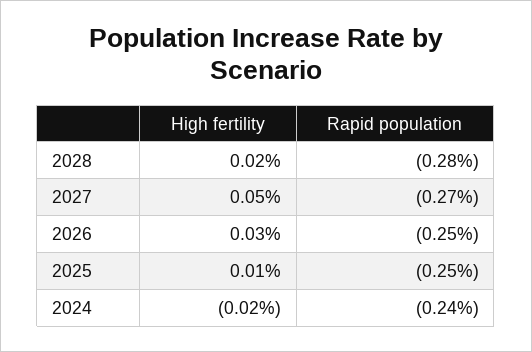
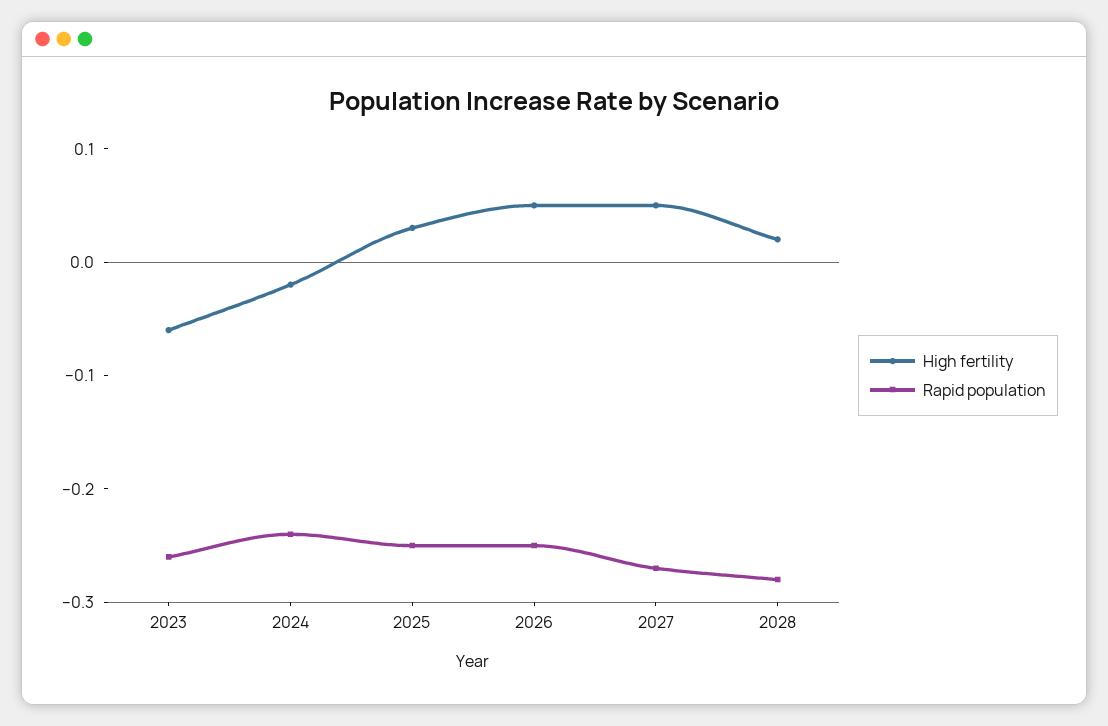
High fertility, 2026: 0.03 -> 0.05
High fertility, 2025: 0.01 -> 0.03
High fertility, 2023: none -> -0.06
Rapid population, 2023: none -> -0.26

